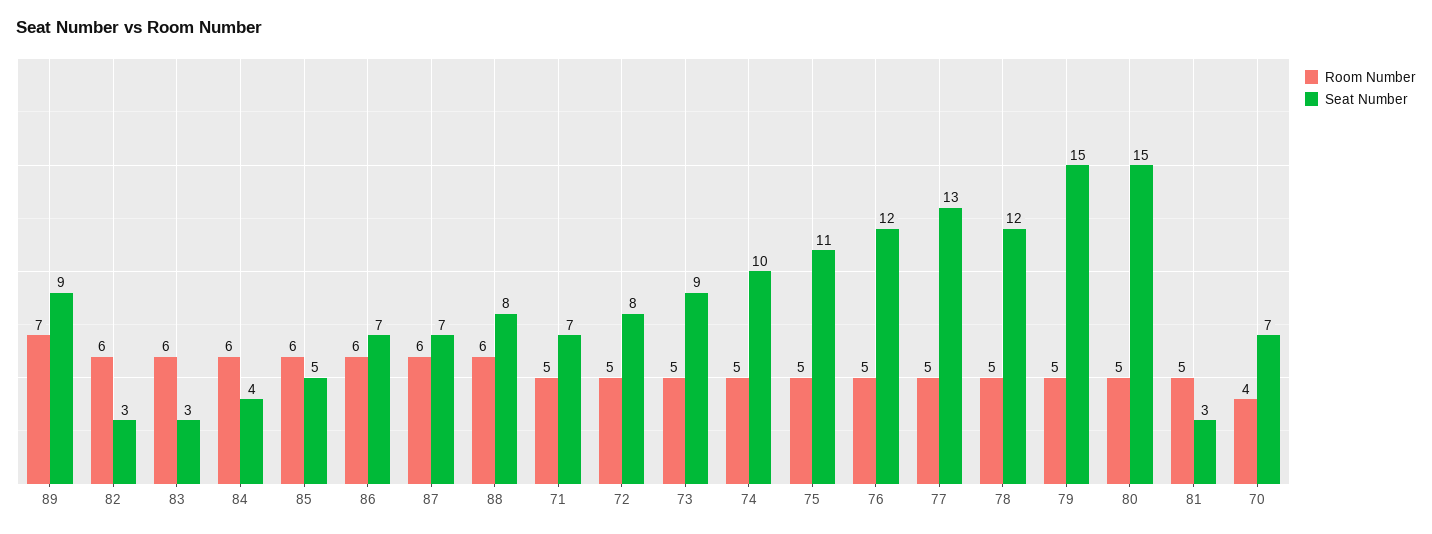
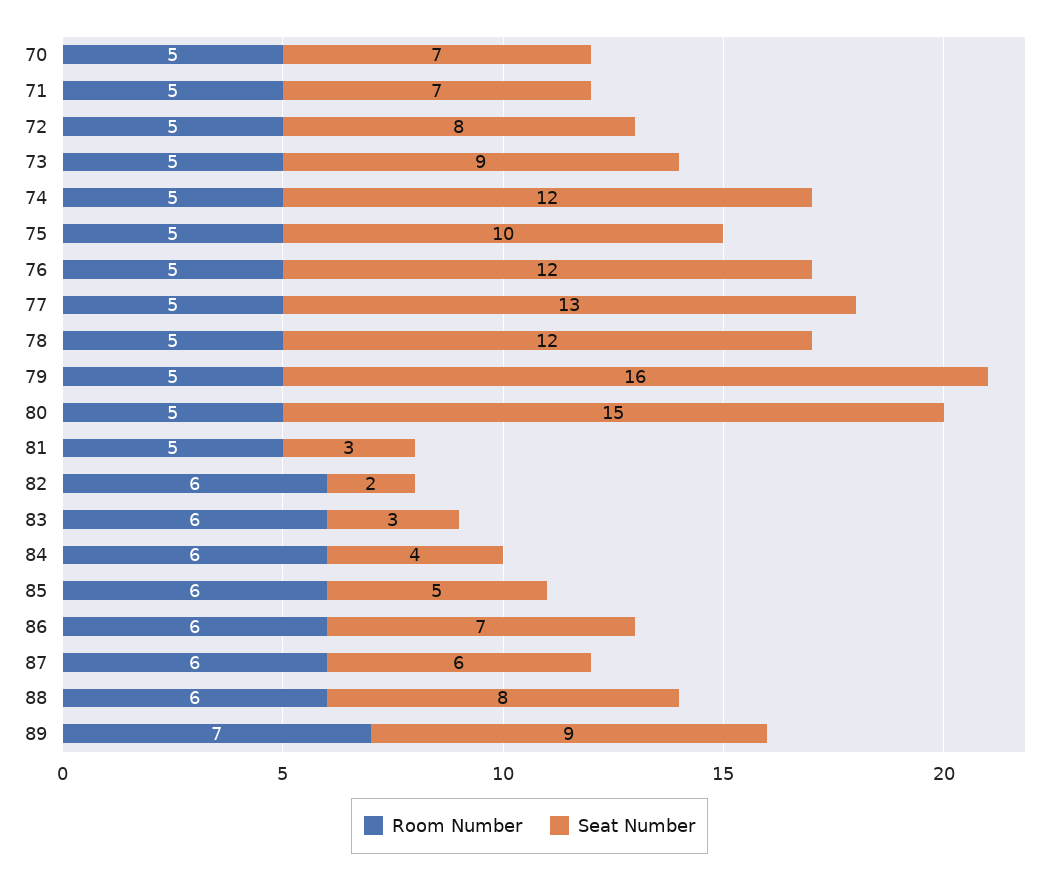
Seat Number, 82: 3 -> 2
Seat Number, 87: 7 -> 6
Seat Number, 74: 10 -> 12
Seat Number, 75: 11 -> 10
Seat Number, 79: 15 -> 16
Room Number, 70: 4 -> 5

